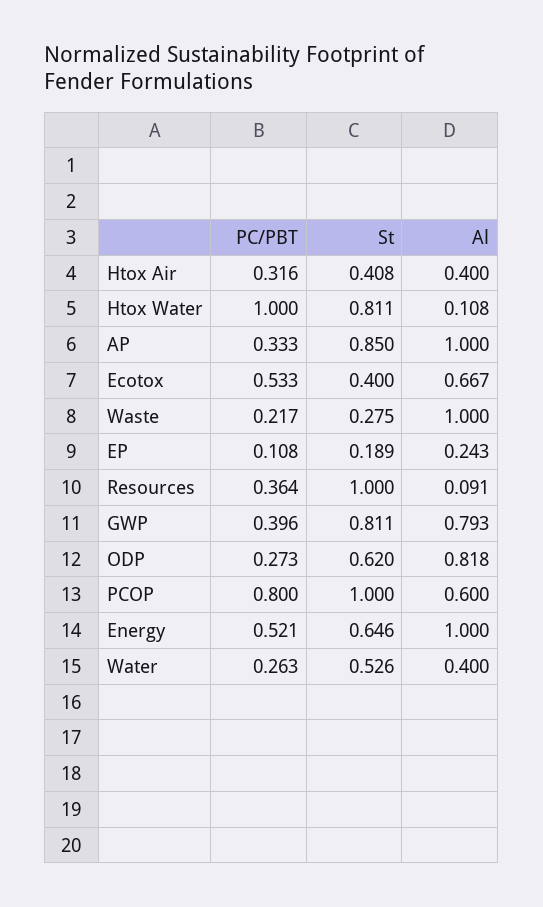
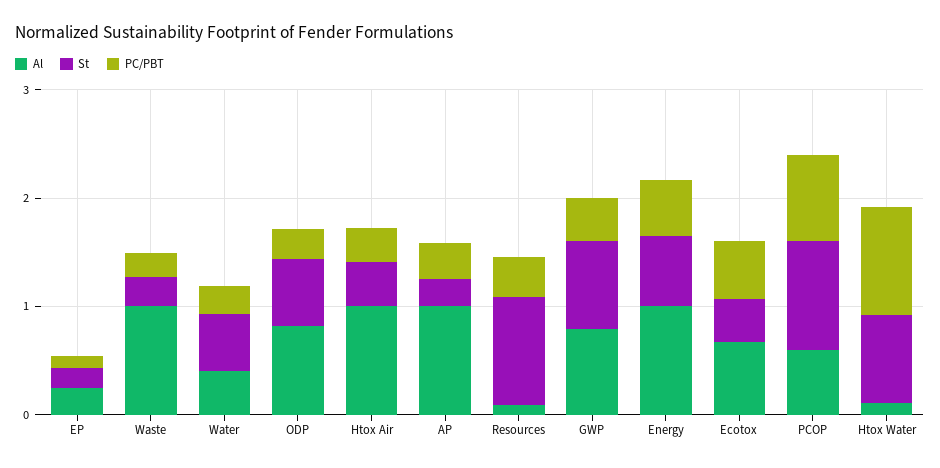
Al, Htox Air: 0.4 -> 1
St, AP: 0.85 -> 0.2

